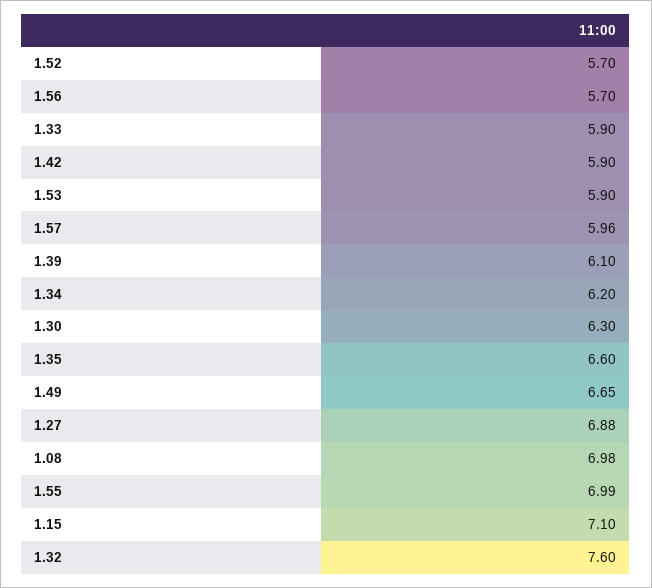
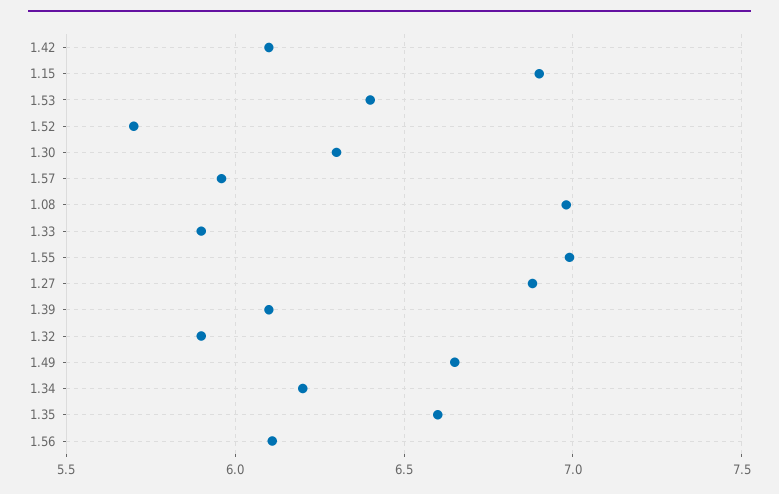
1.56: 5.7 -> 6.1
1.42: 5.9 -> 6.1
1.53: 5.9 -> 6.4
1.15: 7.1 -> 6.9
1.32: 7.6 -> 5.9

